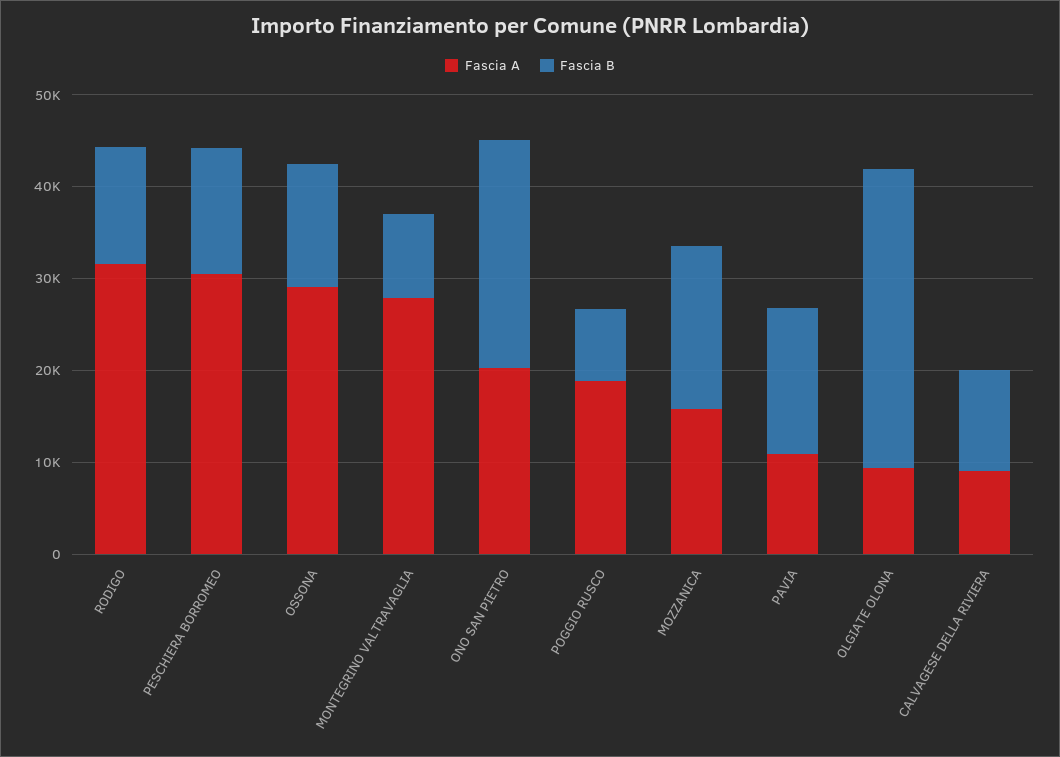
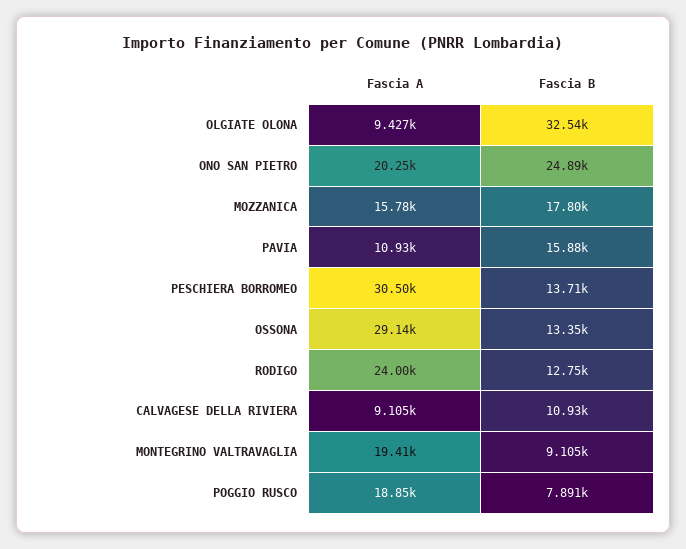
Fascia A, RODIGO: 32000 -> 24000
Fascia A, MONTEGRINO VALTRAVAGLIA: 28000 -> 19410

